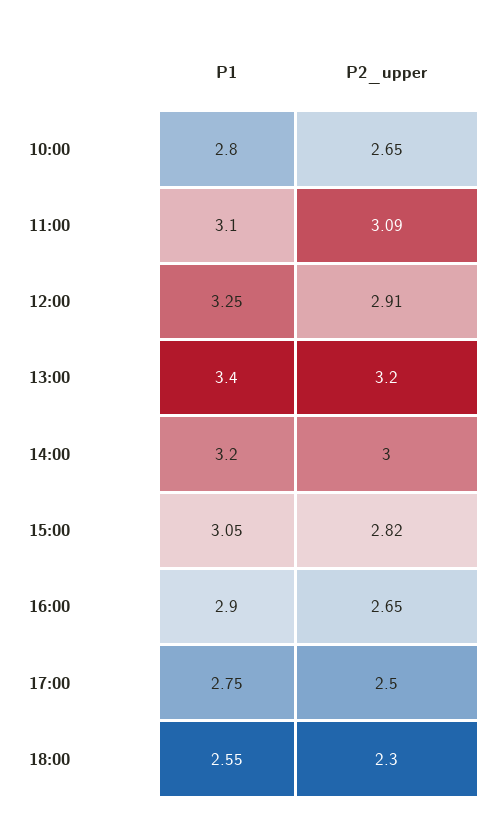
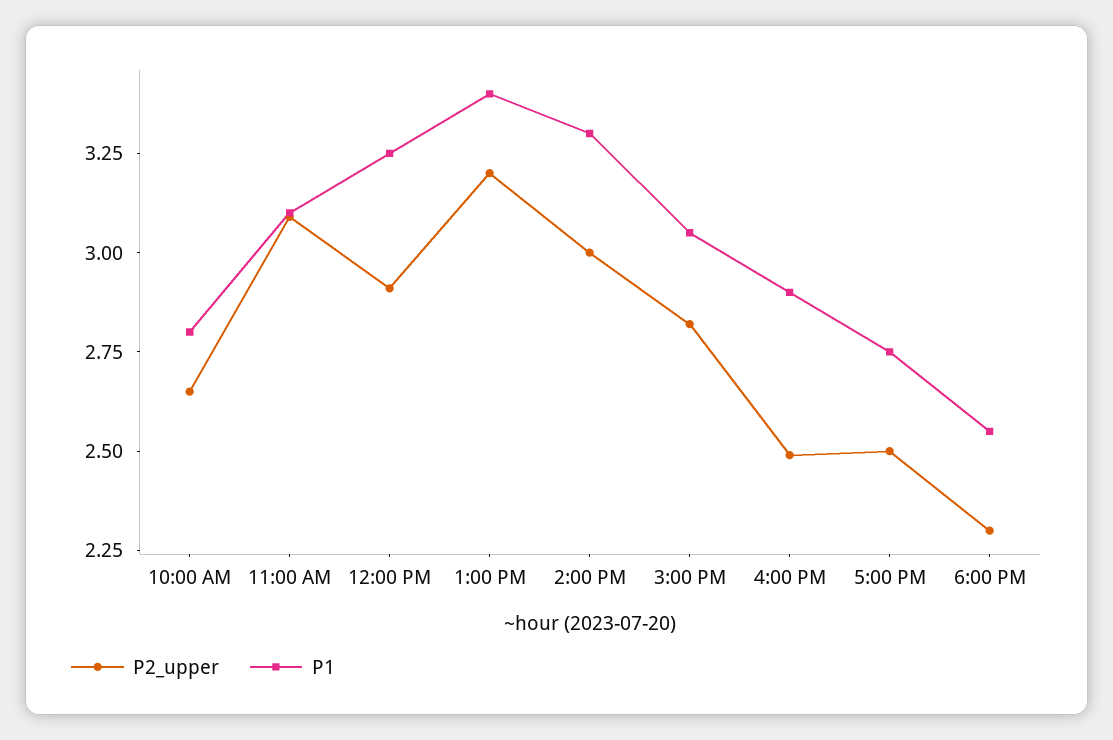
P1, 14:00: 3.2 -> 3.3
P2_upper, 16:00: 2.65 -> 2.5

